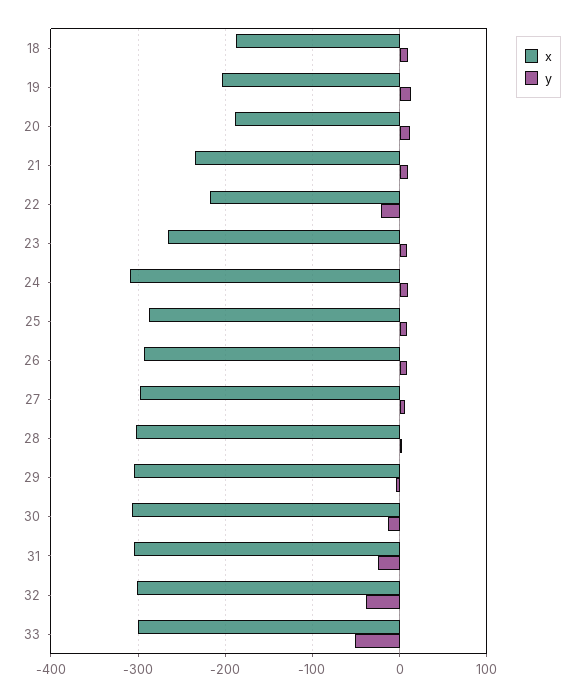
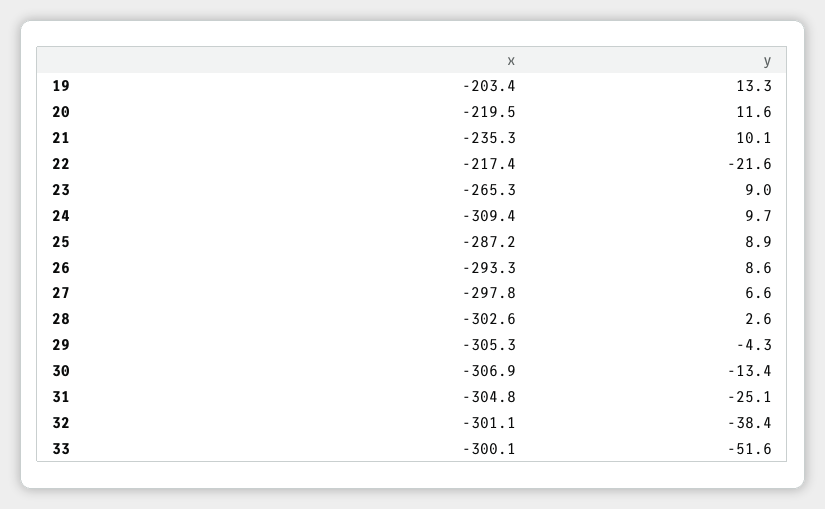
x, 18: -190 -> none
y, 18: 10 -> none
x, 20: -190 -> -219.5

